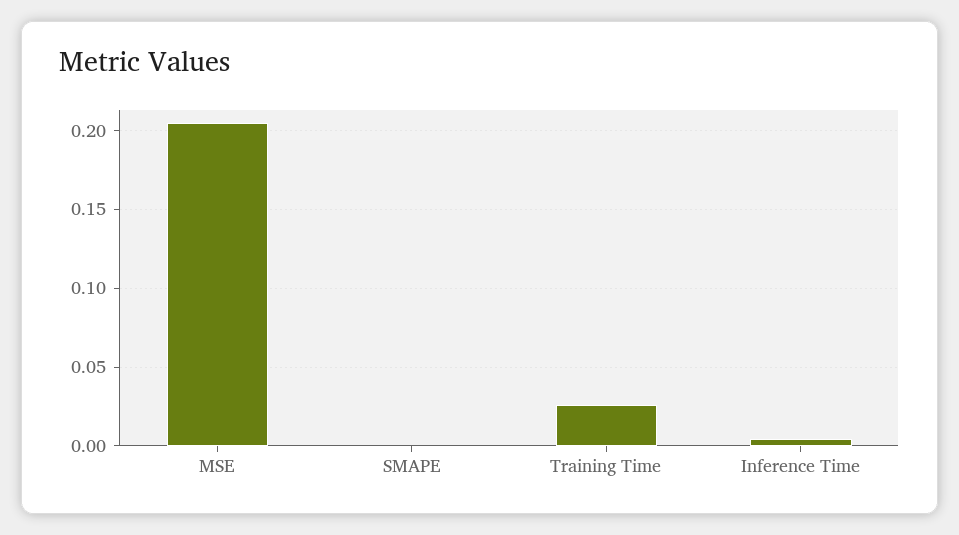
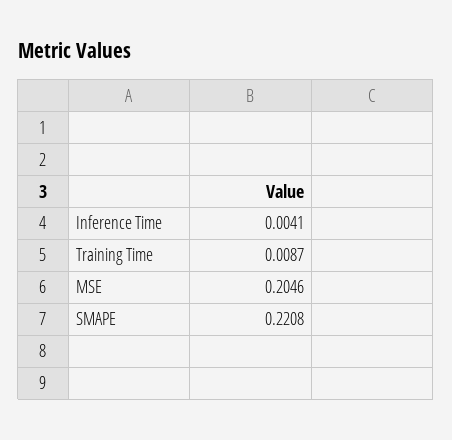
SMAPE: 0 -> 0.2208
Training Time: 0.025 -> 0.0087

